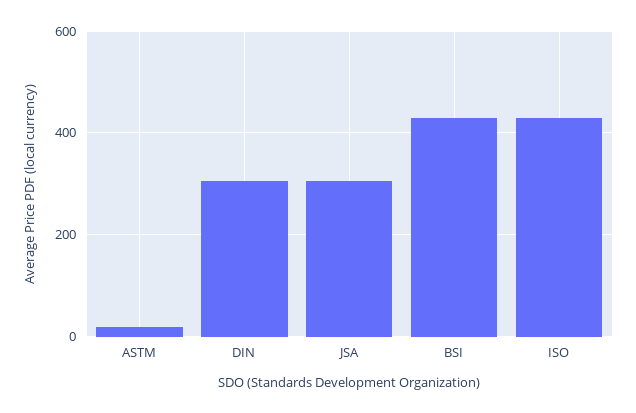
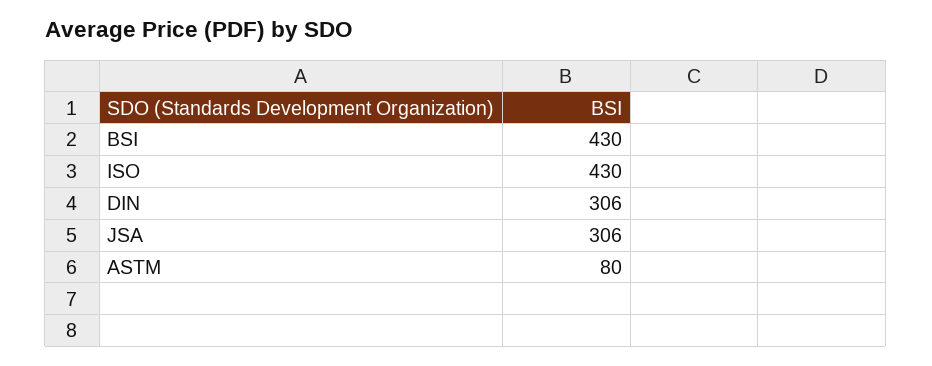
ASTM: 20 -> 80

